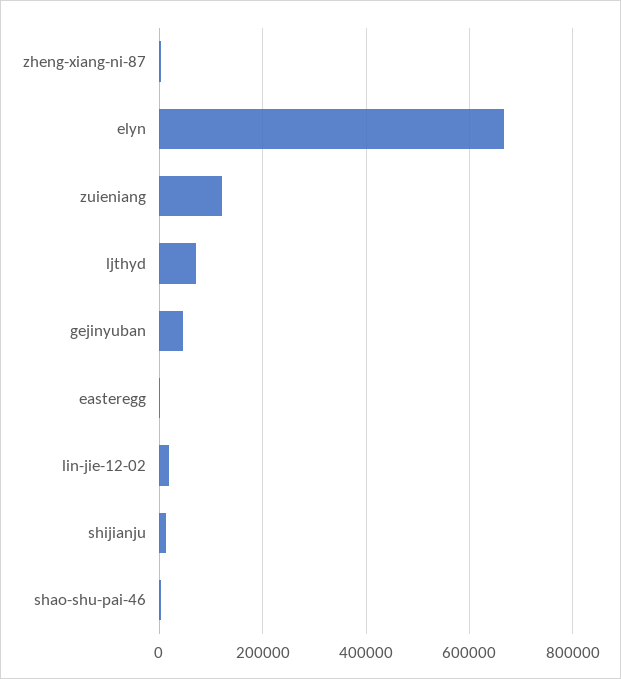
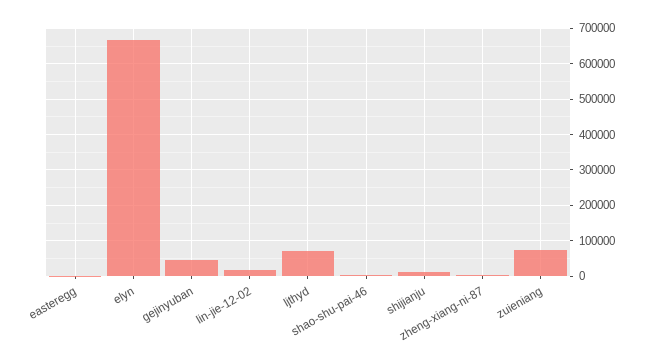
zuieniang: 120000 -> 80000

